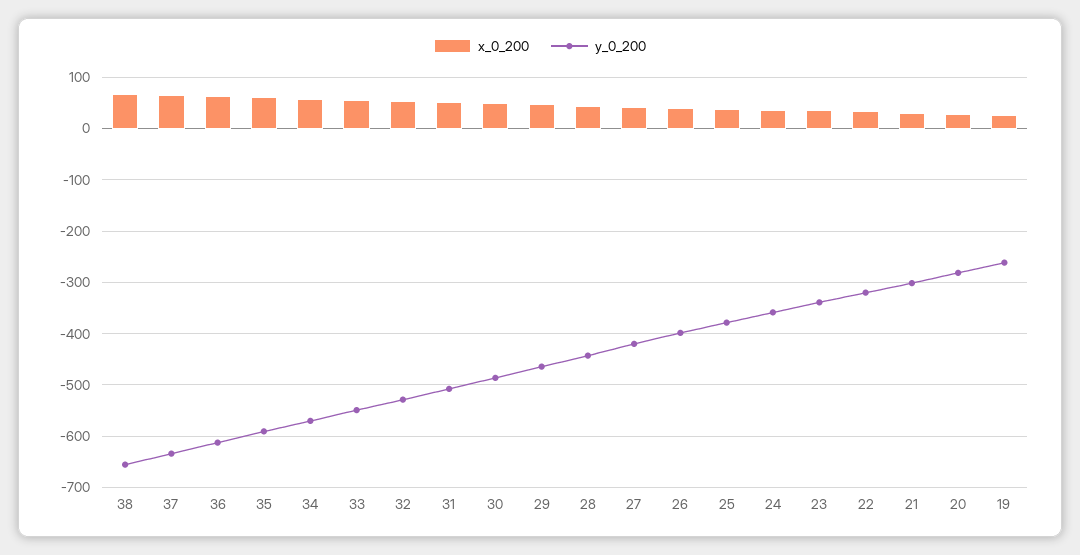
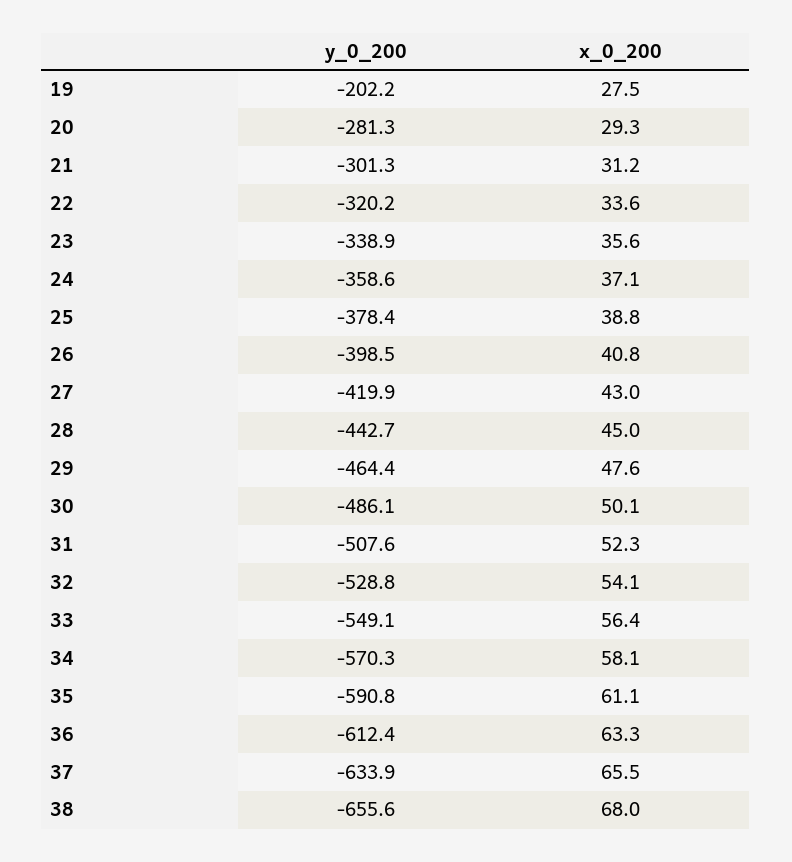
y_0_200, 19: -260 -> -202.2

